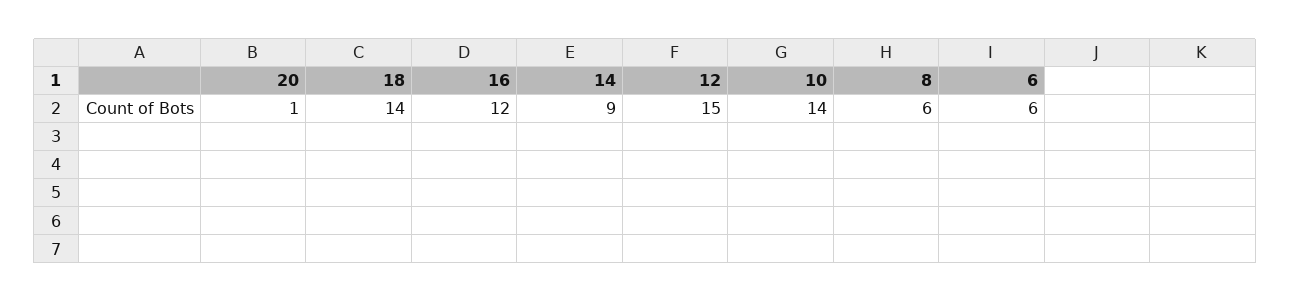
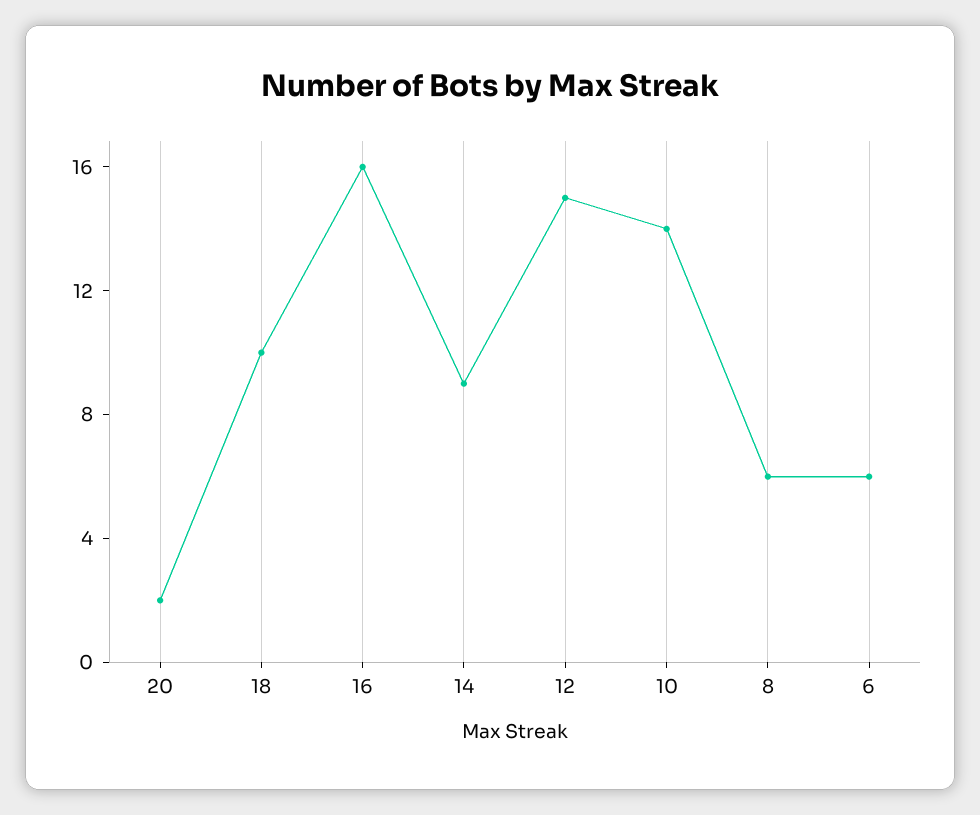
20: 1 -> 2
18: 14 -> 10
16: 12 -> 16

